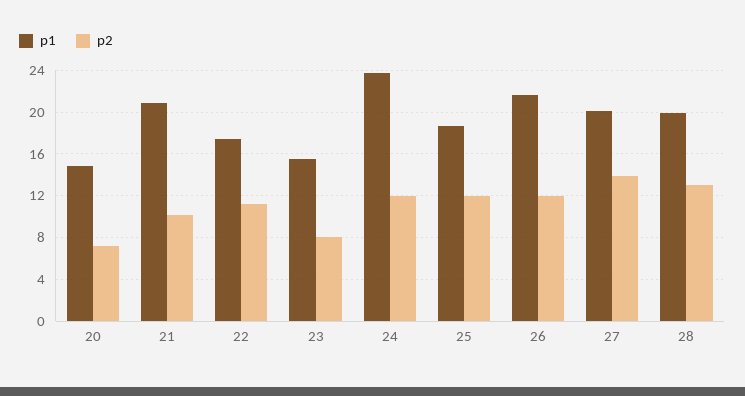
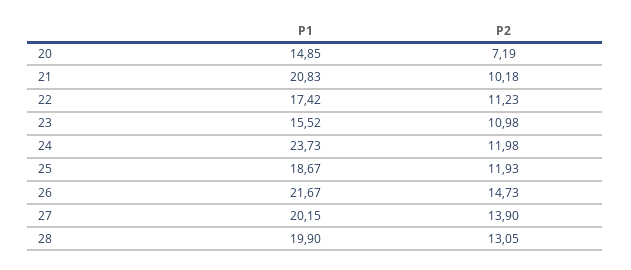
p2, 23: 8 -> 10.98
p2, 26: 12 -> 14.73

